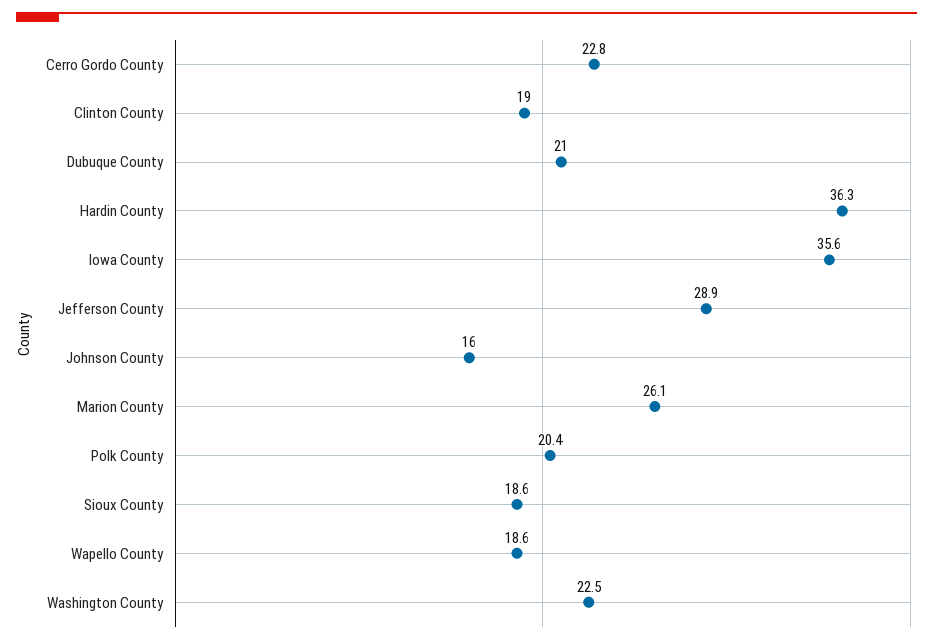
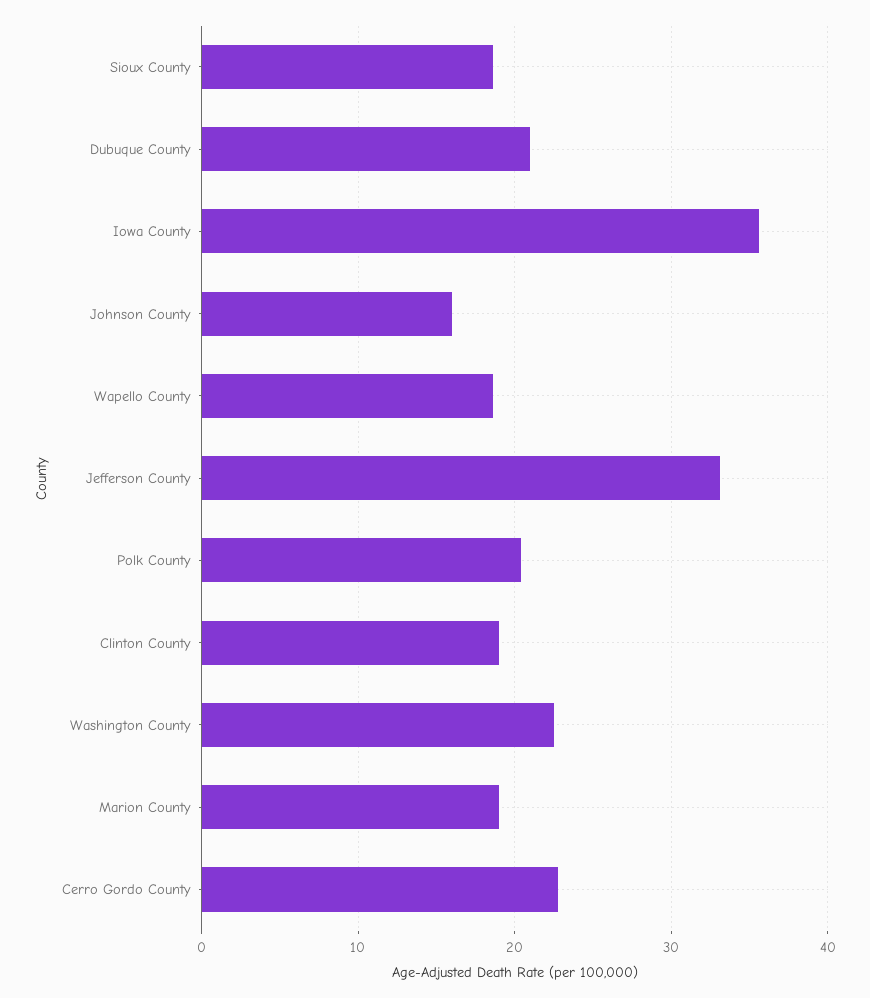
Hardin County: 36.3 -> none
Jefferson County: 28.9 -> 33
Marion County: 26.1 -> 19

